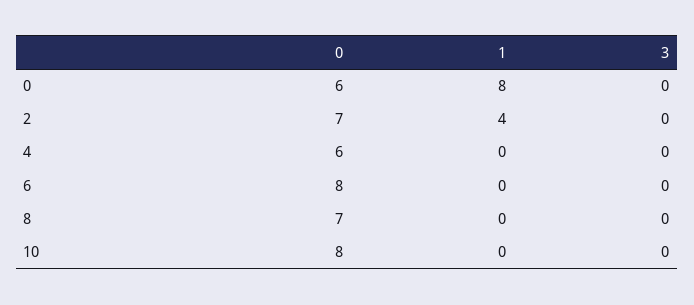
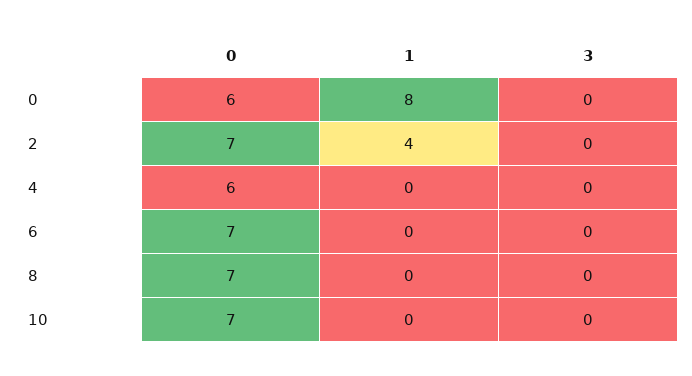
0, 6: 8 -> 7
0, 10: 8 -> 7

